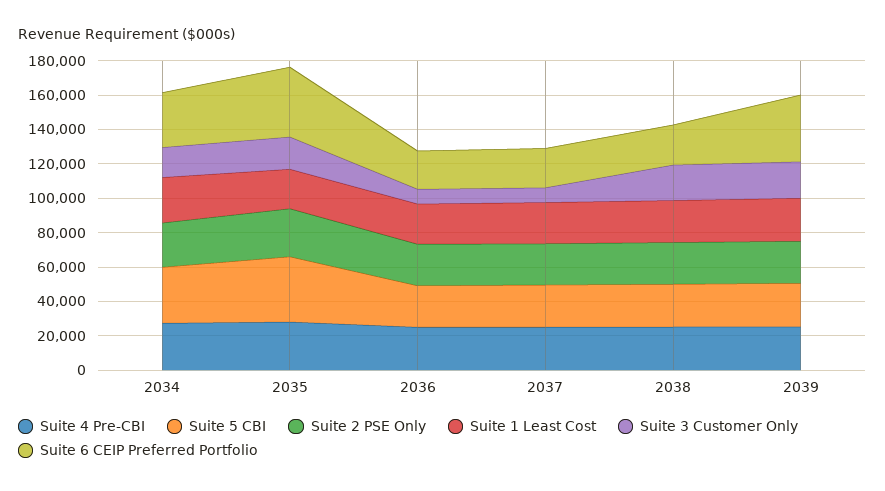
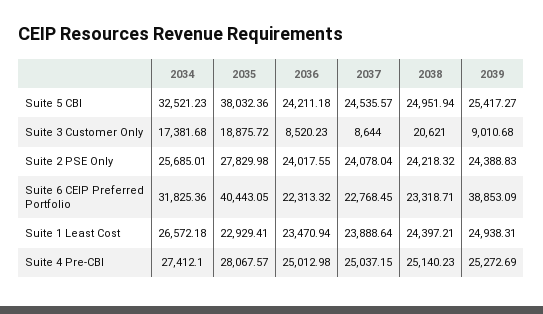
Suite 3 Customer Only, 2039: 20000 -> 9010.68

